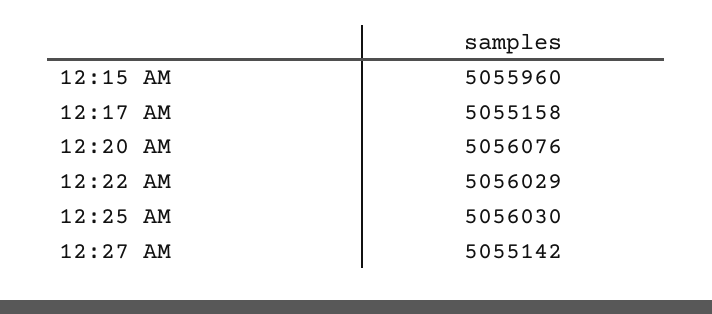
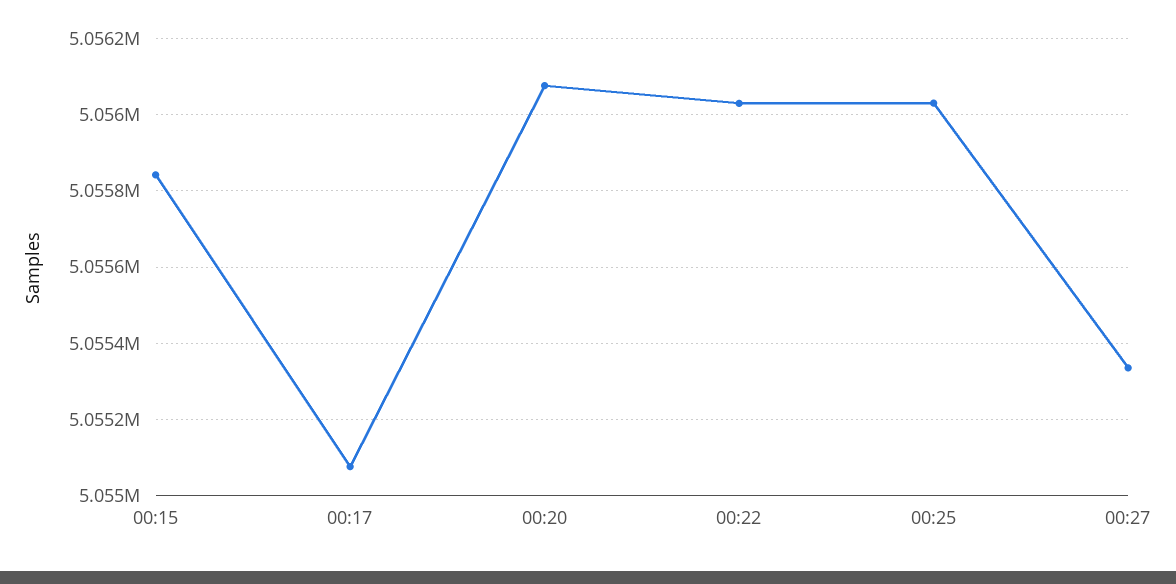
12:15 AM: 5055960 -> 5055840
12:17 AM: 5055158 -> 5055080
12:27 AM: 5055142 -> 5055340

